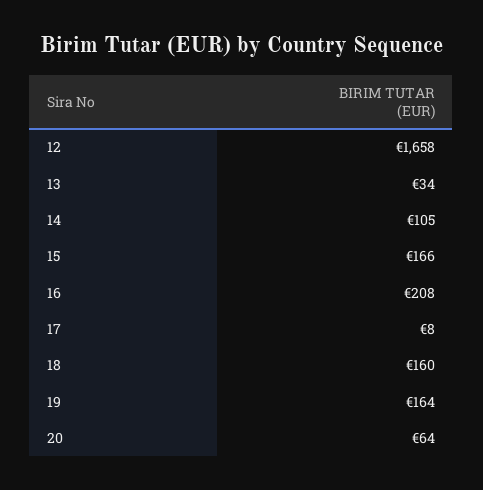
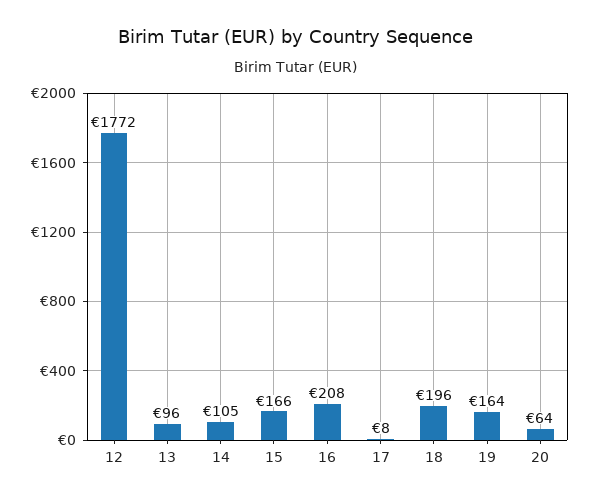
12: 1658 -> 1772
13: 34 -> 96
18: 160 -> 196

